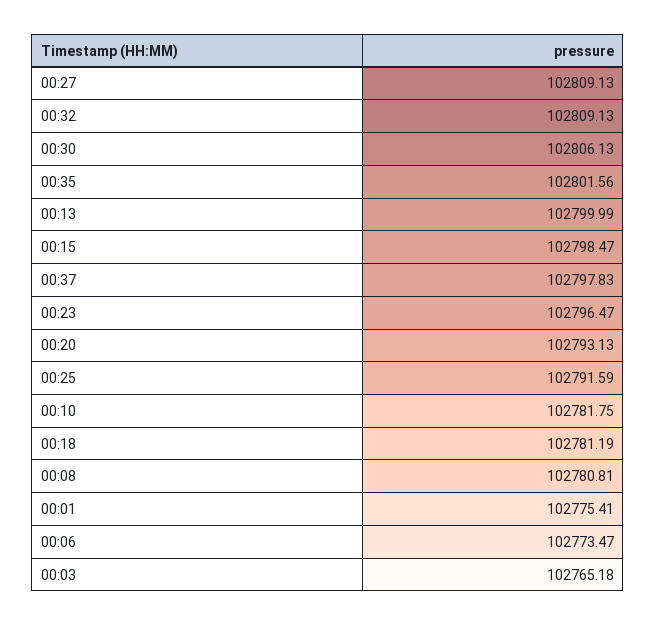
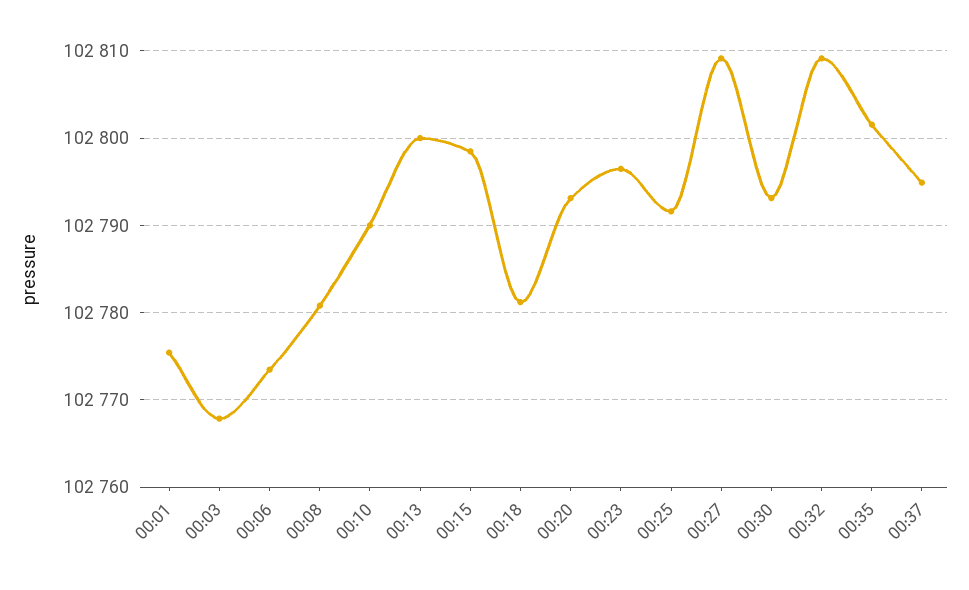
00:30: 102806.13 -> 102793
00:37: 102797.83 -> 102795
00:10: 102781.75 -> 102790
00:03: 102765.18 -> 102768

